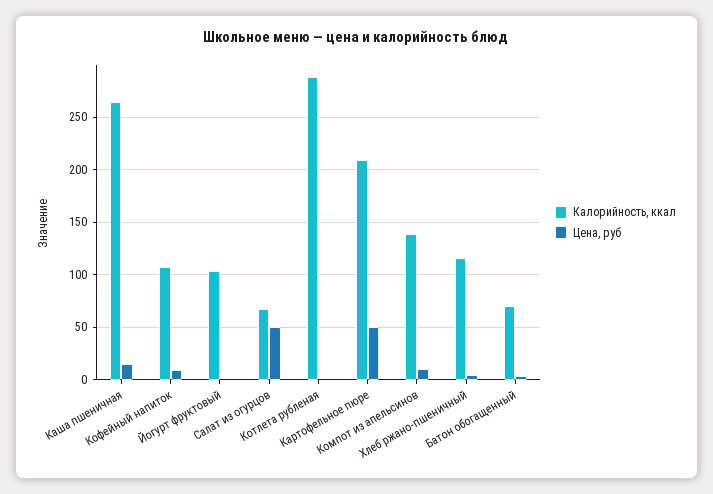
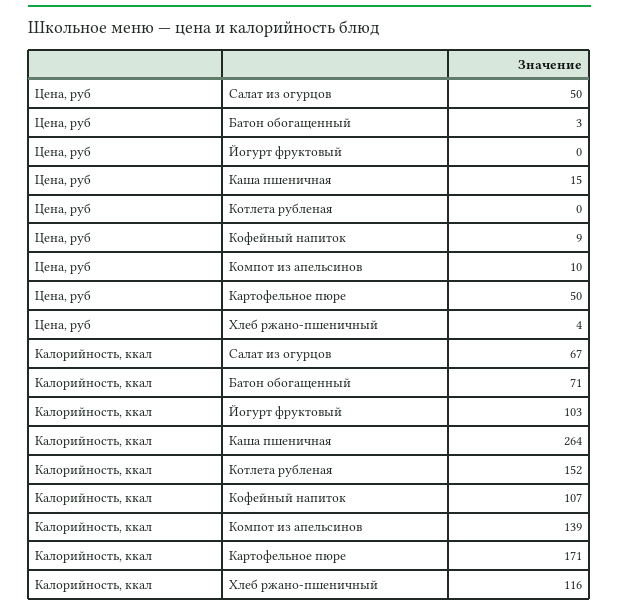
Калорийность, ккал, Котлета рубленая: 290 -> 152
Калорийность, ккал, Картофельное пюре: 210 -> 171

